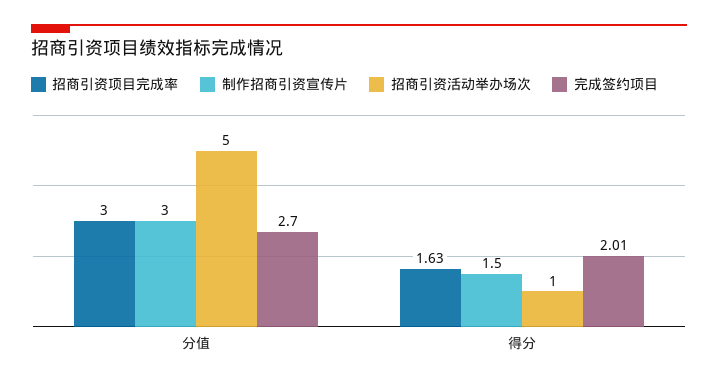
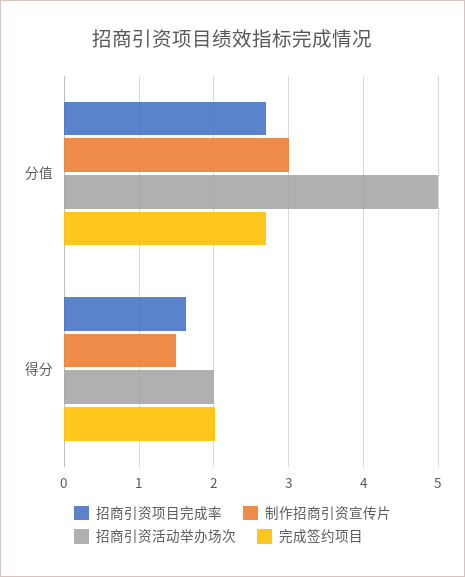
招商引资项目完成率, 分值: 3 -> 2.7
招商引资活动举办场次, 得分: 1 -> 2

